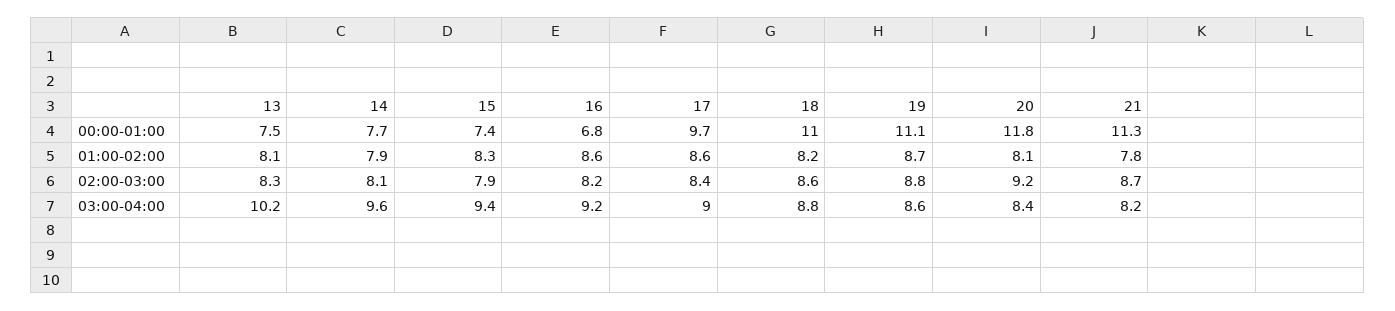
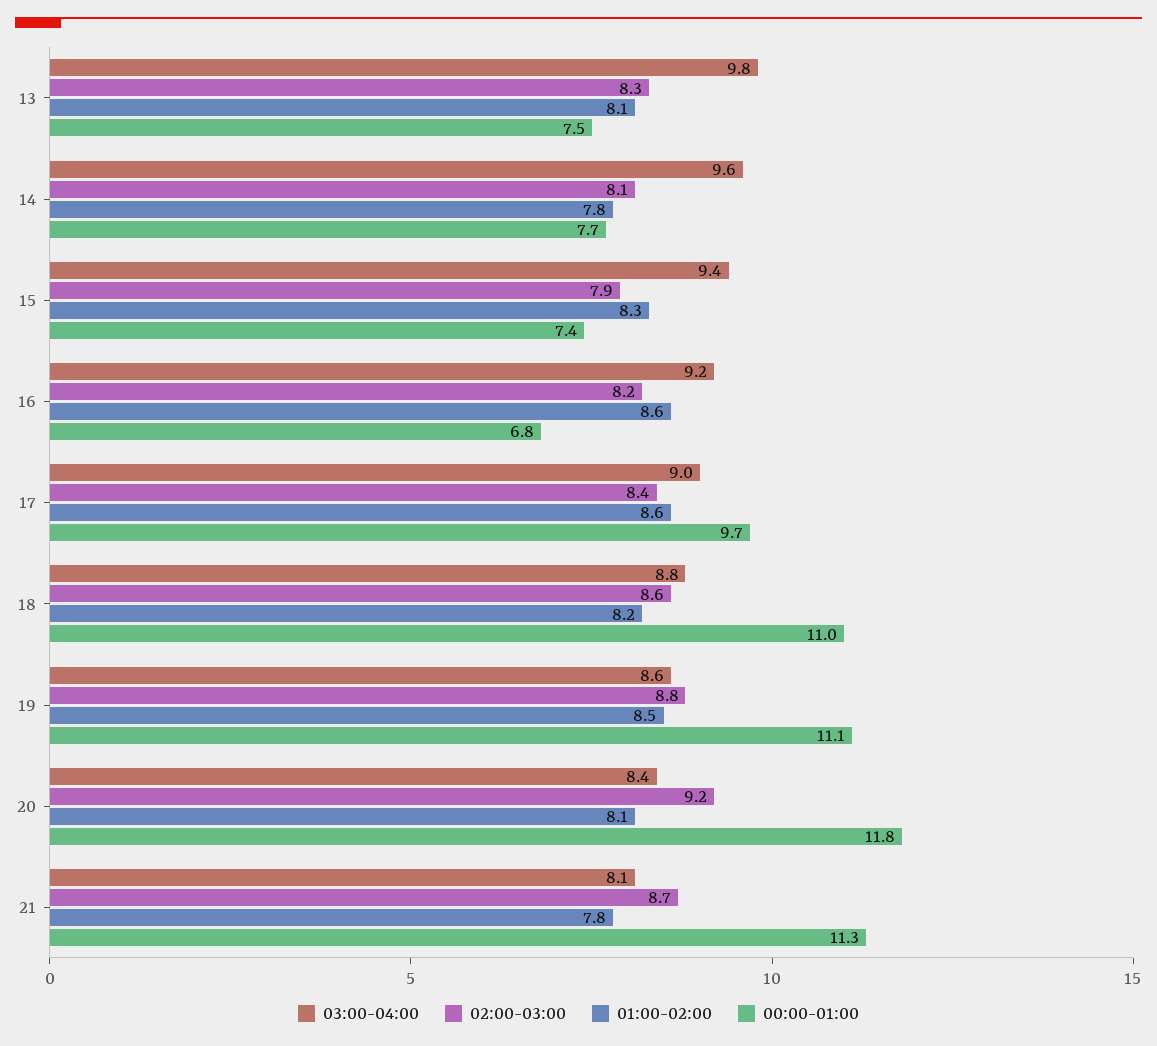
01:00-02:00, 14: 7.9 -> 7.8
01:00-02:00, 19: 8.7 -> 8.5
03:00-04:00, 13: 10.2 -> 9.8
03:00-04:00, 21: 8.2 -> 8.1

